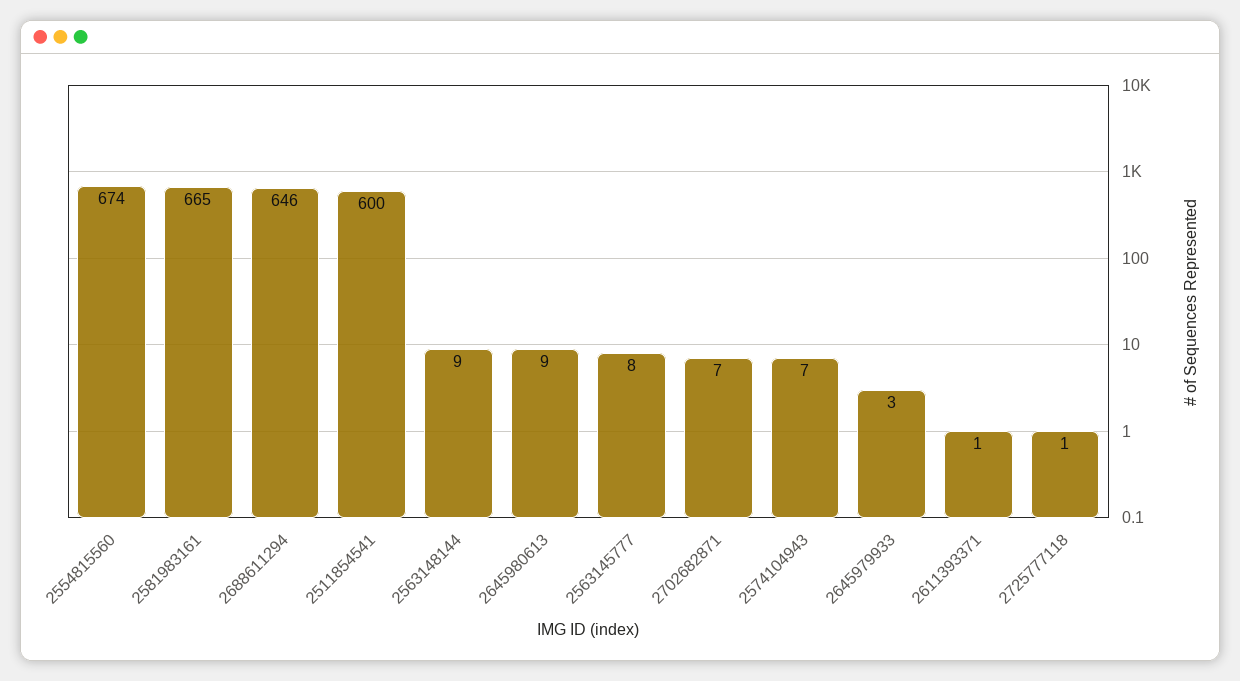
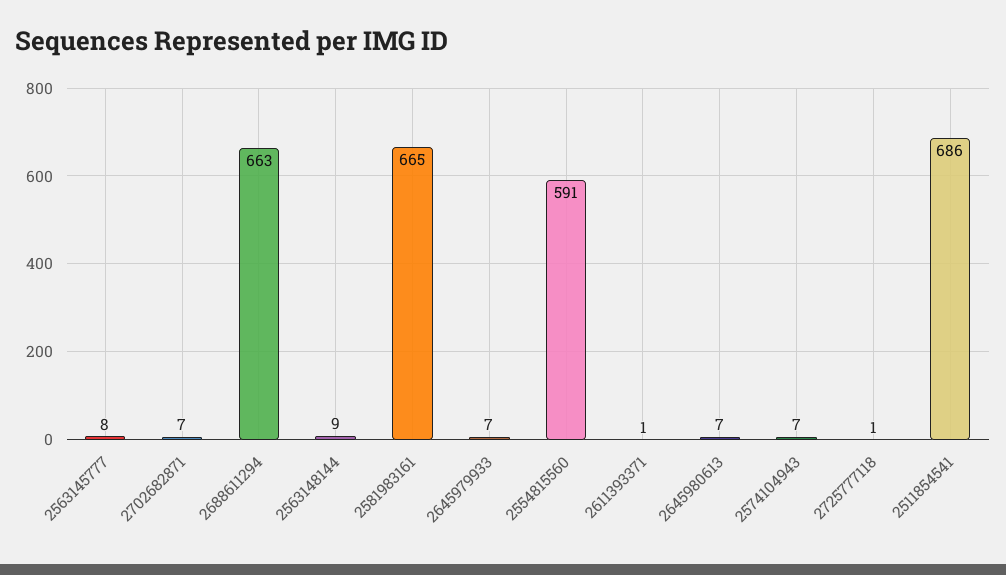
2554815560: 674 -> 591
2688611294: 646 -> 663
2511854541: 600 -> 686
2645980613: 9 -> 7
2645979933: 3 -> 7

